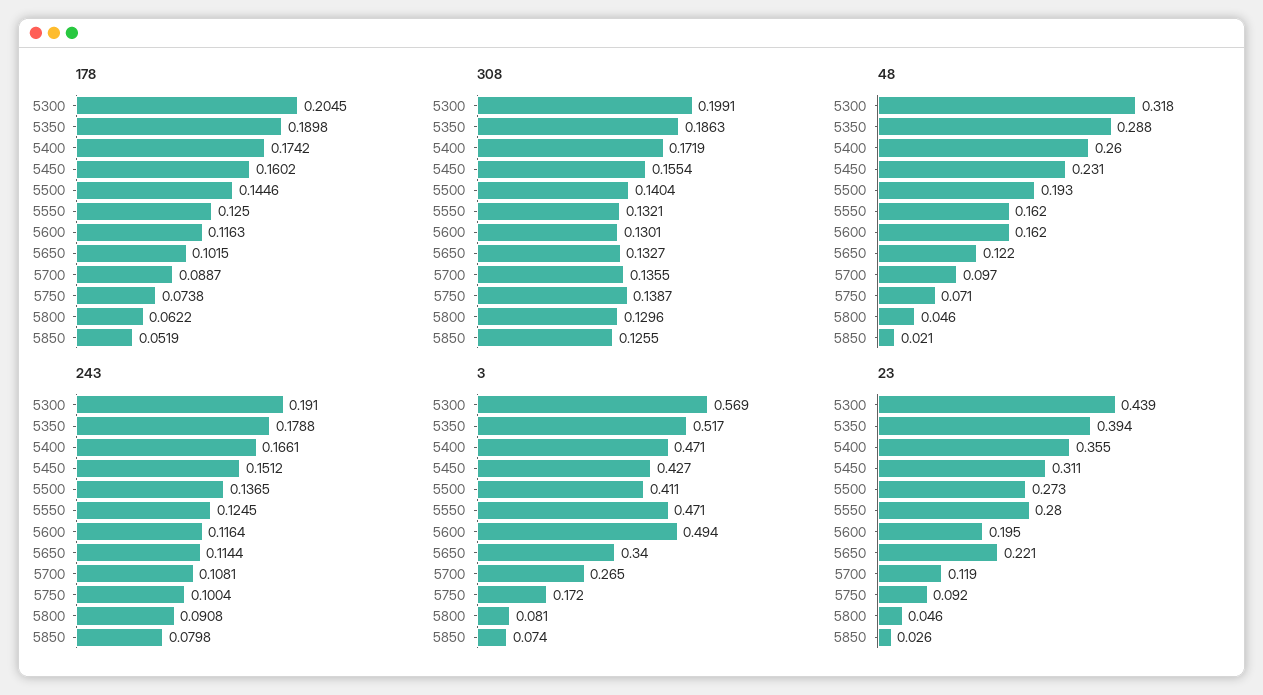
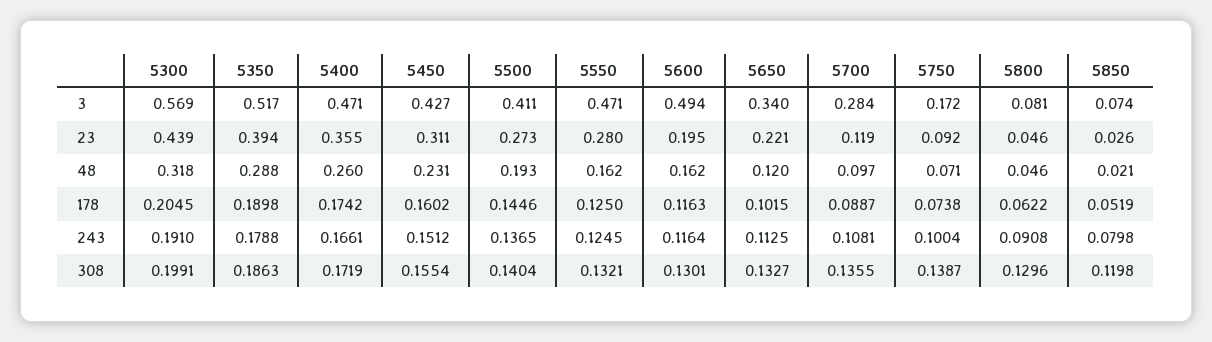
308, 5850: 0.1255 -> 0.1198
48, 5650: 0.122 -> 0.12
243, 5650: 0.1144 -> 0.1125
3, 5700: 0.265 -> 0.284

